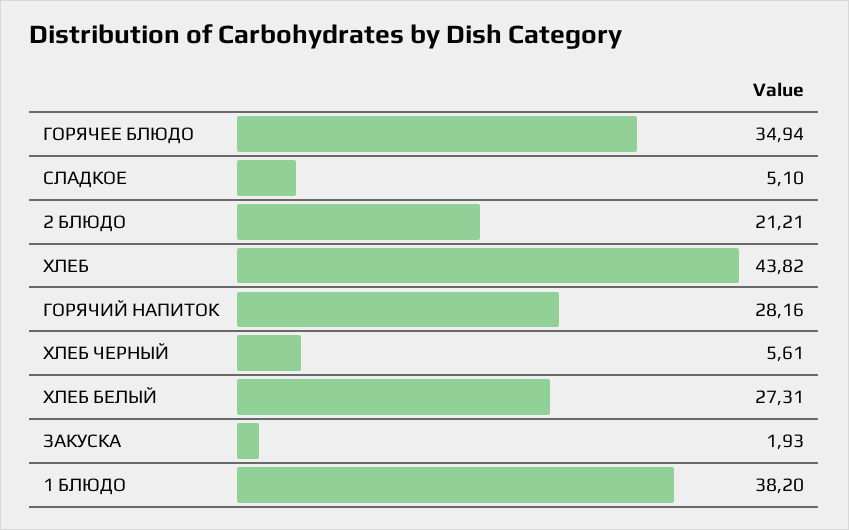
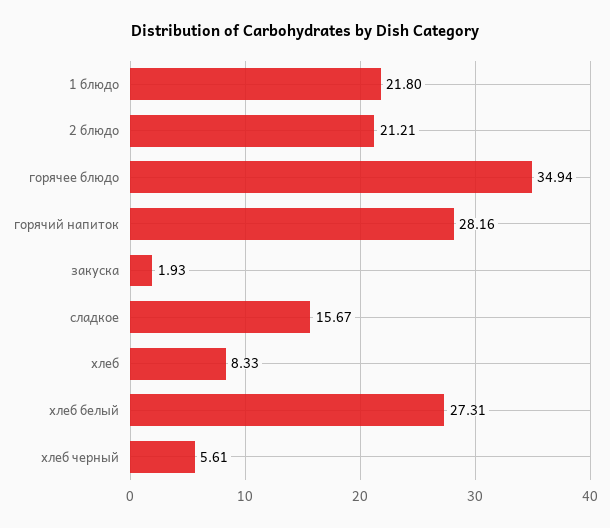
СЛАДКОЕ: 5.1 -> 15.67
ХЛЕБ: 43.82 -> 8.33
1 БЛЮДО: 38.2 -> 21.8

